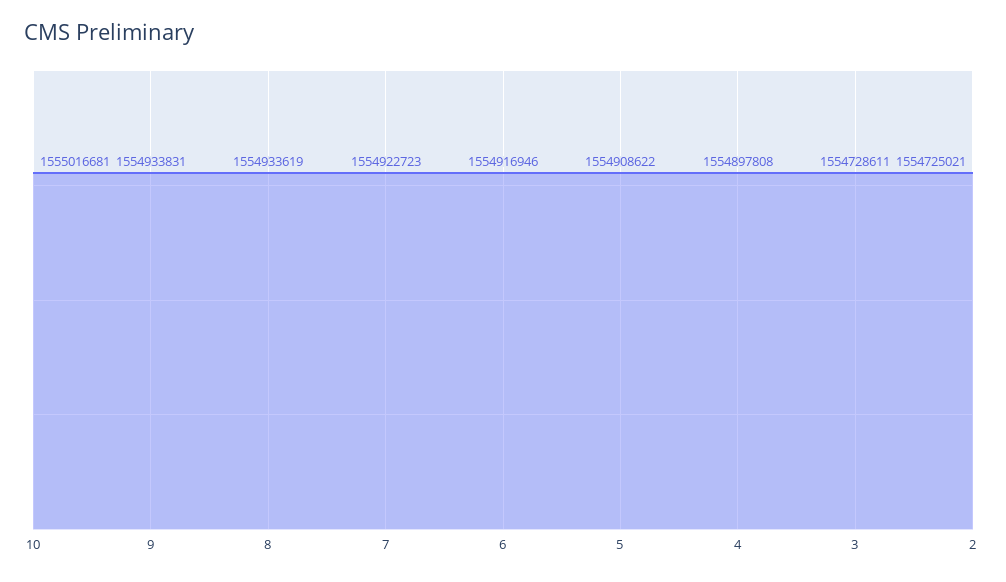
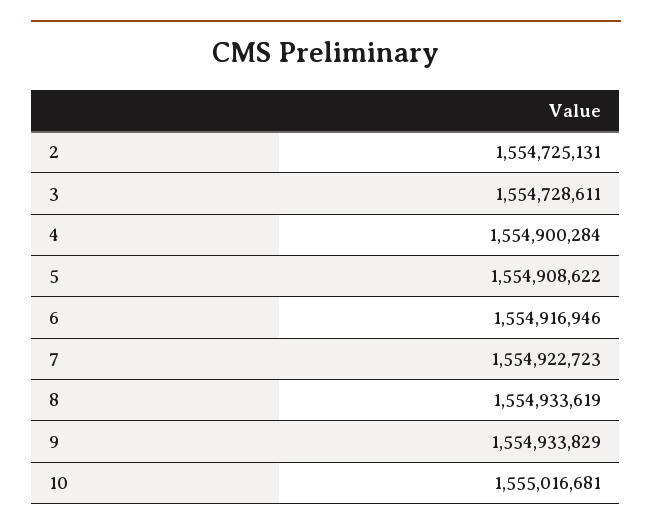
9: 1554933831 -> 1554933829
4: 1554897808 -> 1554900284
2: 1554725021 -> 1554725131

